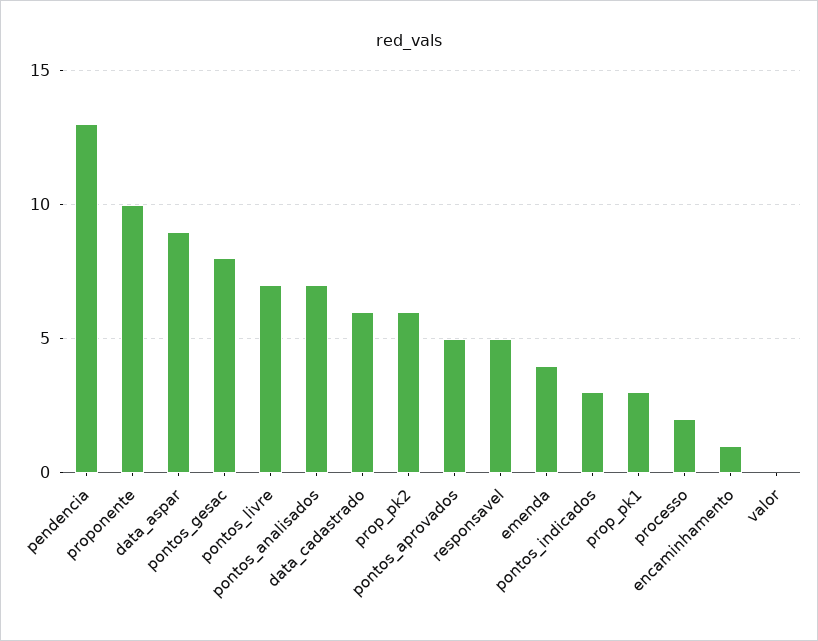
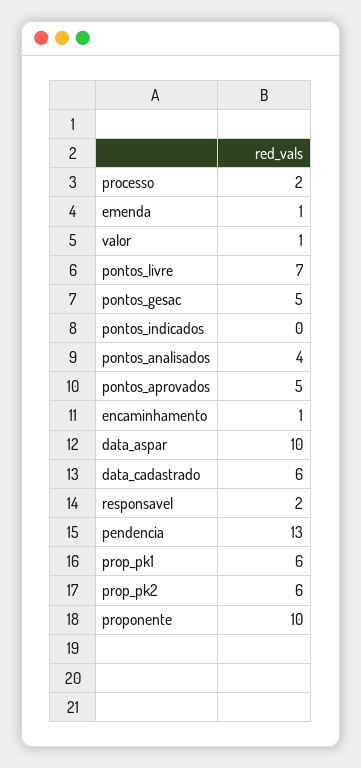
data_aspar: 9 -> 10
pontos_gesac: 8 -> 5
pontos_analisados: 7 -> 4
responsavel: 5 -> 2
emenda: 4 -> 1
pontos_indicados: 3 -> 0
prop_pk1: 3 -> 6
valor: 0 -> 1

